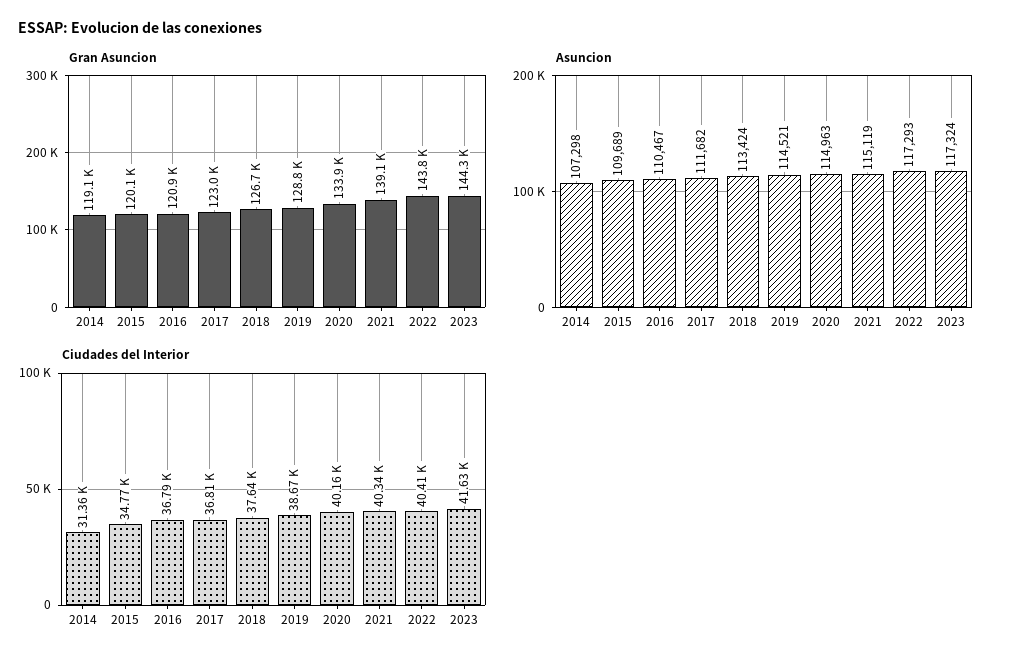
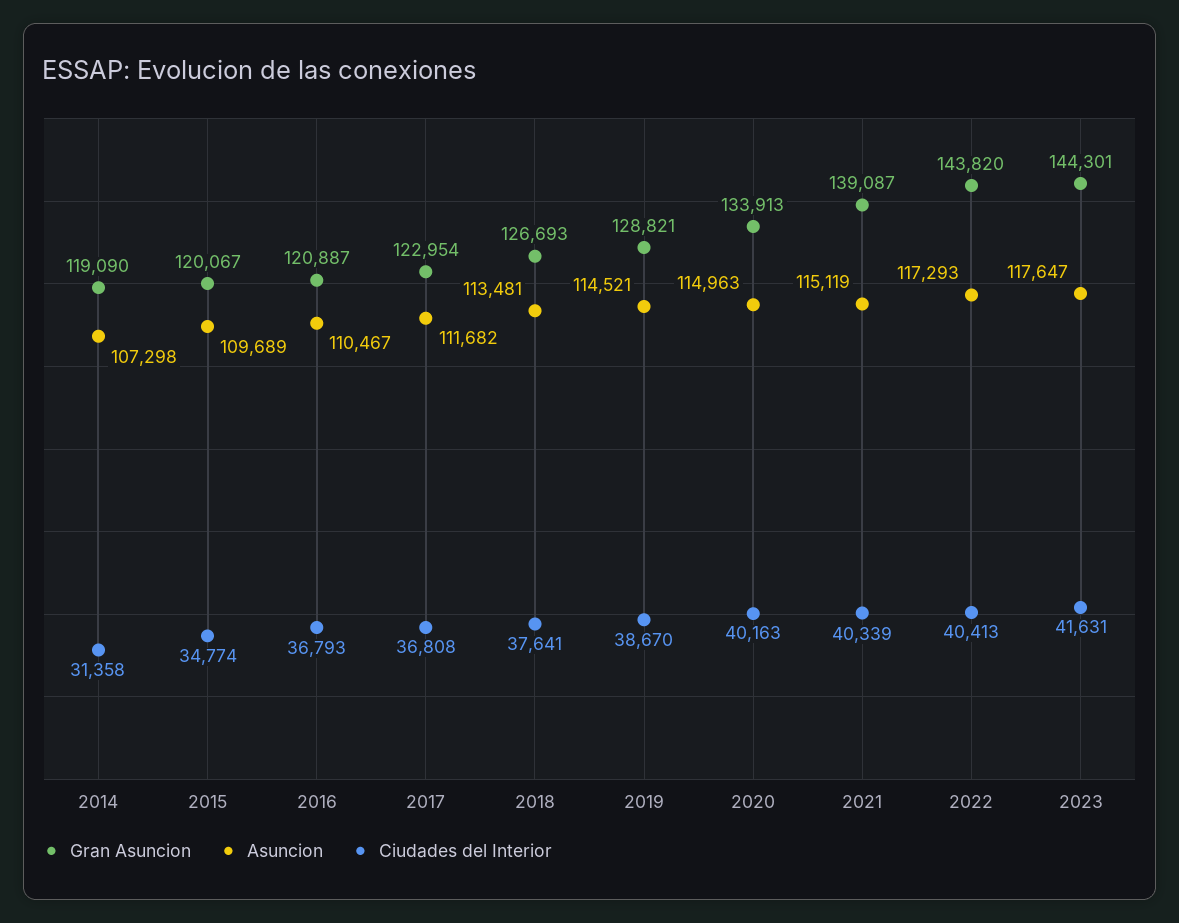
Asuncion, 2018: 113424 -> 113481
Asuncion, 2023: 117324 -> 117647

